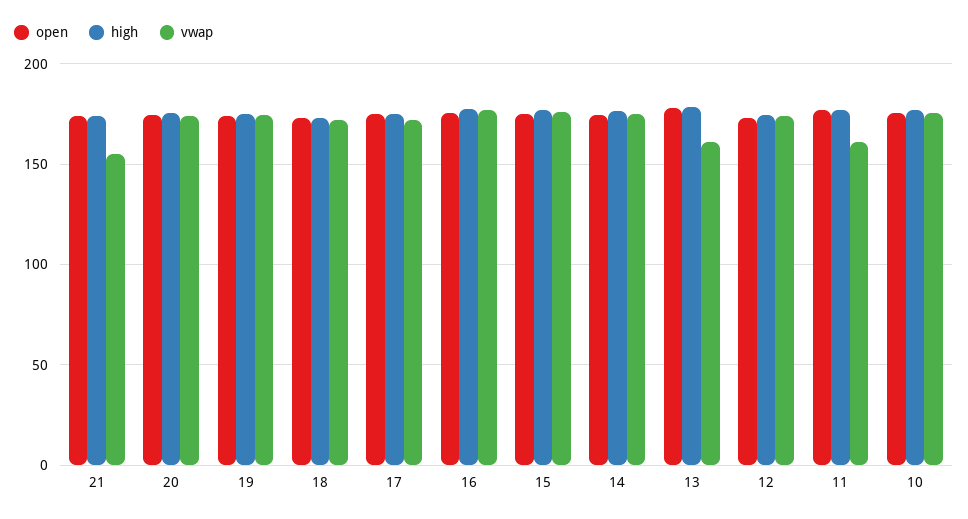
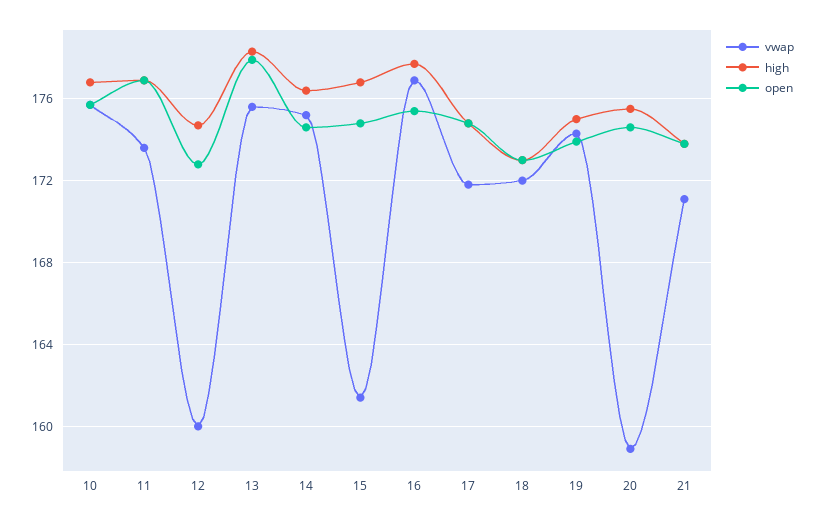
vwap, 21: 155 -> 171
vwap, 20: 175 -> 159
vwap, 15: 175 -> 161.5
vwap, 13: 160 -> 175.5
vwap, 12: 175 -> 160
vwap, 11: 160 -> 173.5

